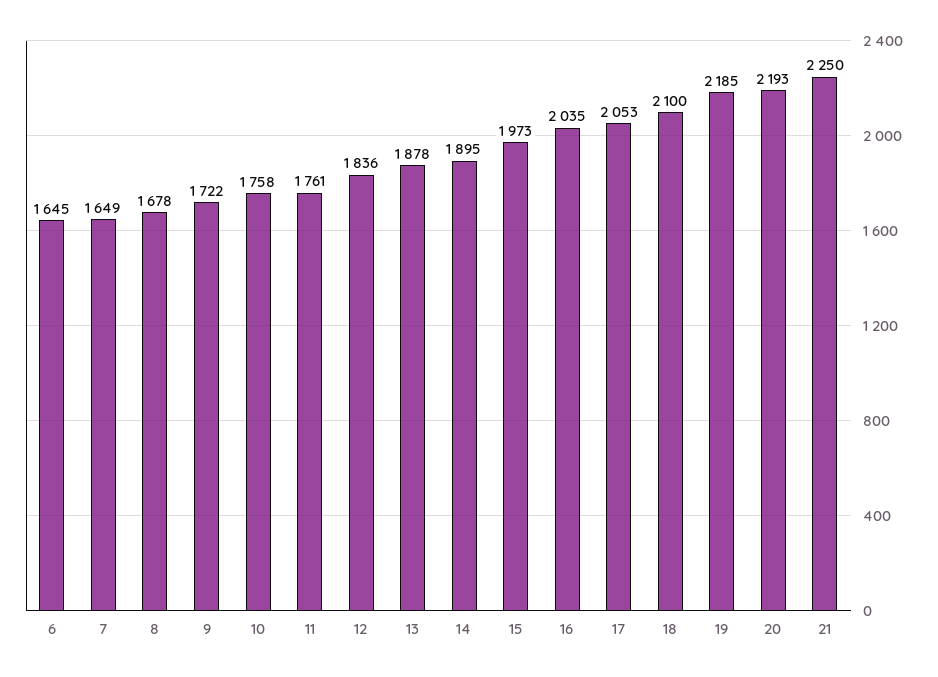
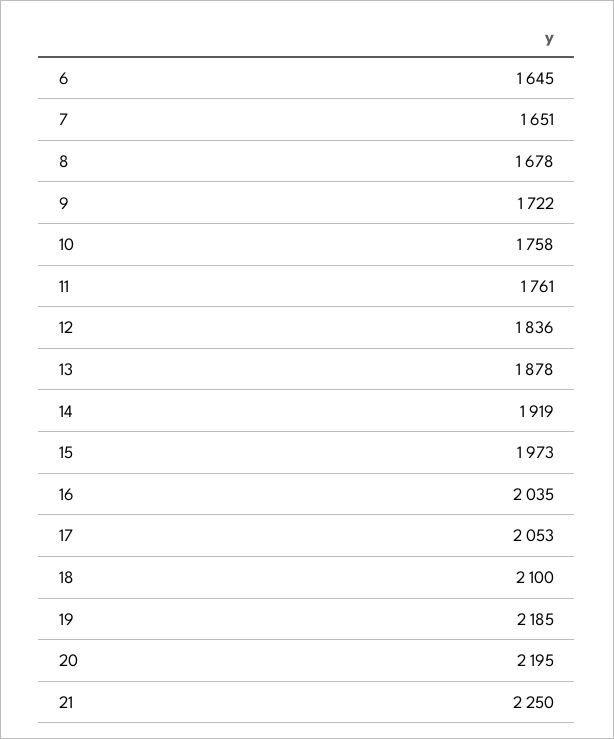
7: 1649 -> 1651
14: 1895 -> 1919
20: 2193 -> 2195

